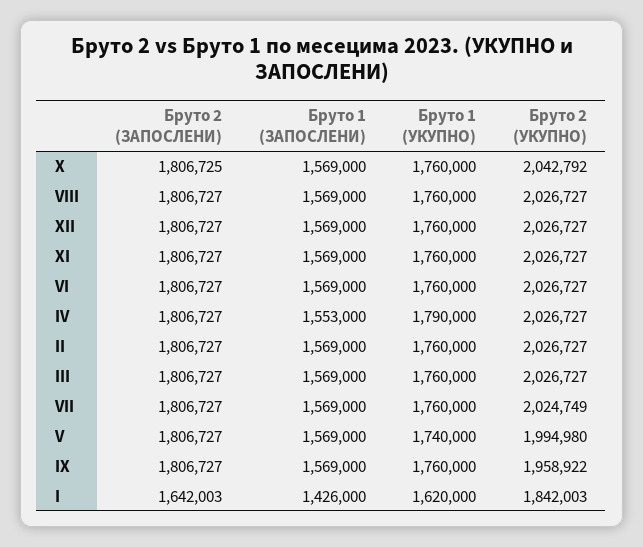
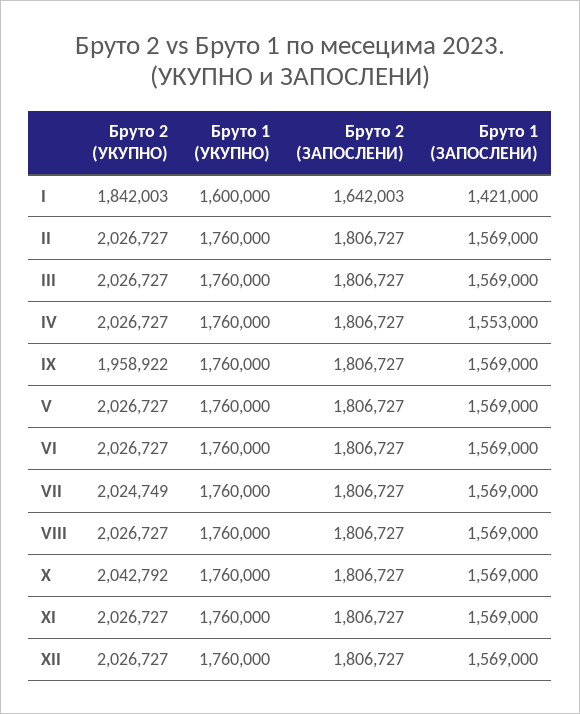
Бруто 2 (ЗАПОСЛЕНИ), X: 1806725 -> 1806727
Бруто 1 (УКУПНО), IV: 1790000 -> 1760000
Бруто 1 (УКУПНО), V: 1740000 -> 1760000
Бруто 2 (УКУПНО), V: 1994980 -> 2026727
Бруто 1 (ЗАПОСЛЕНИ), I: 1426000 -> 1421000
Бруто 1 (УКУПНО), I: 1620000 -> 1600000

